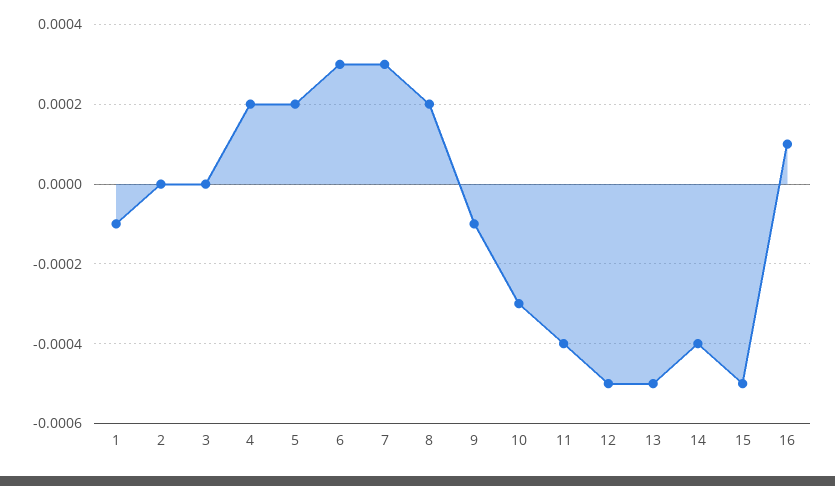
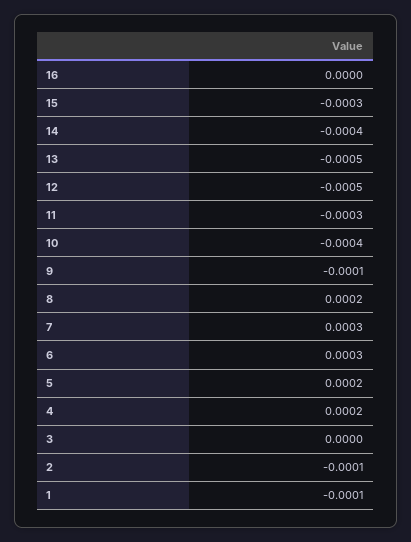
2: 0 -> -0.0001
10: -0.0003 -> -0.0004
11: -0.0004 -> -0.0003
15: -0.0005 -> -0.0003
16: 0.0001 -> 0

